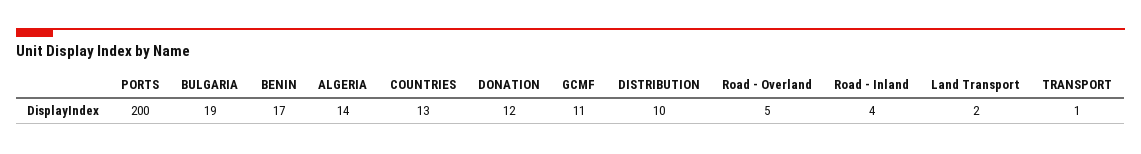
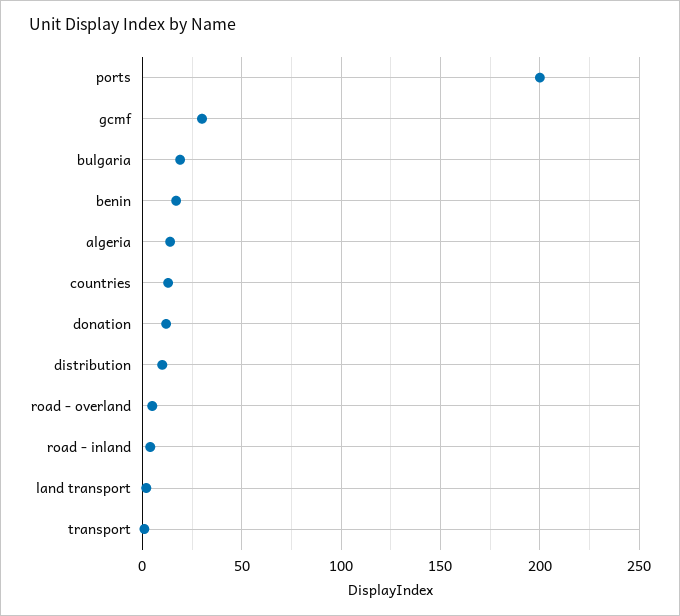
GCMF: 11 -> 30

